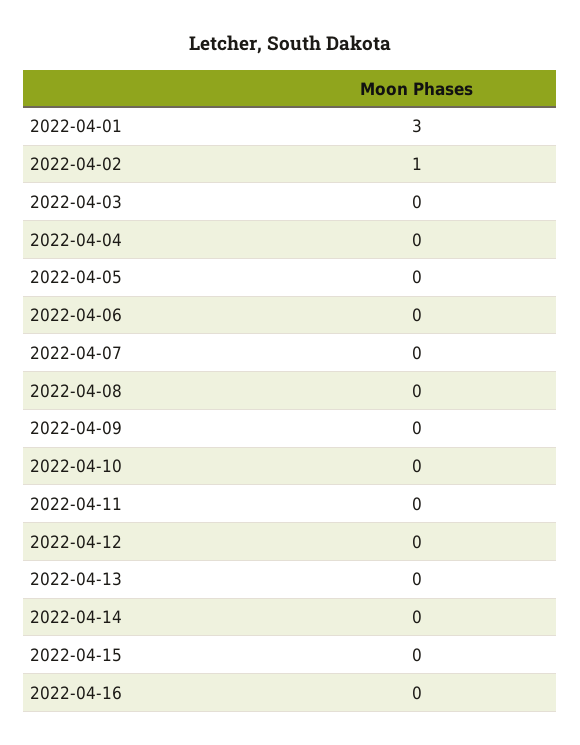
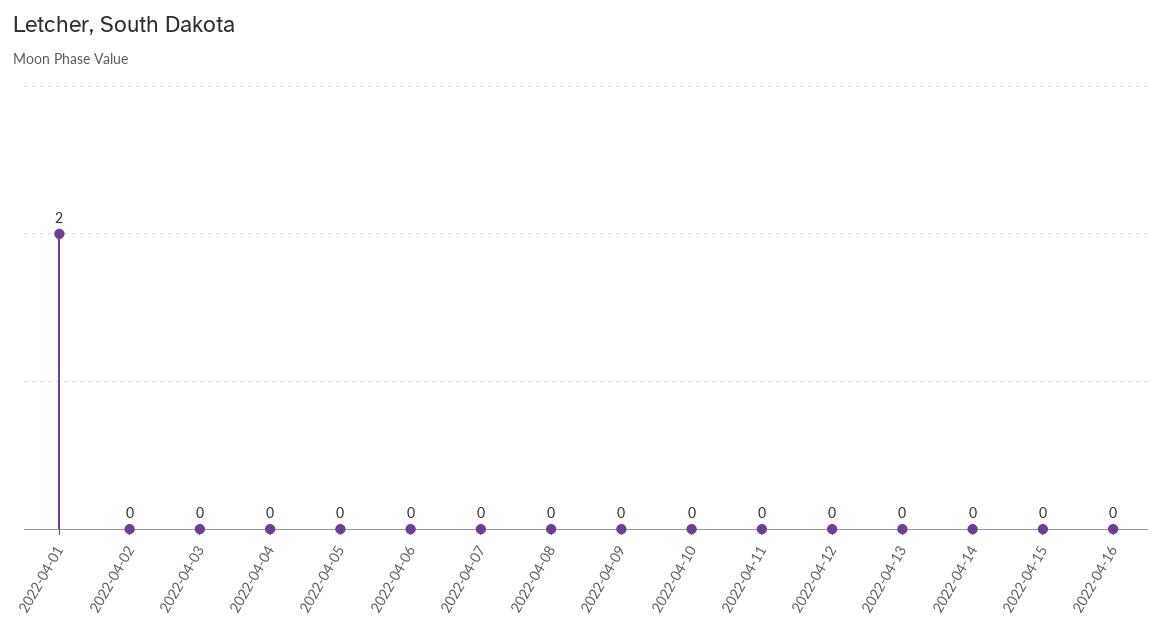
2022-04-01: 3 -> 2
2022-04-02: 1 -> 0

